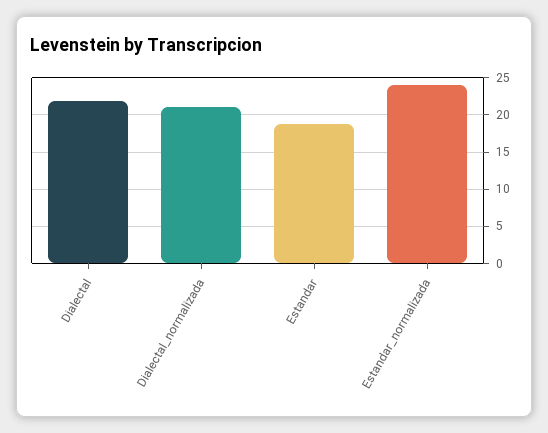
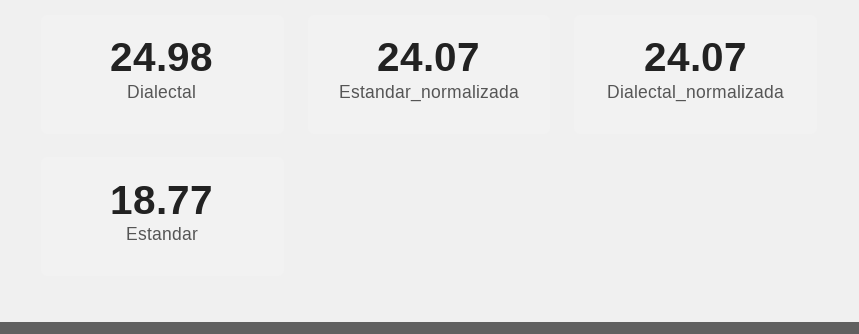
Dialectal: 22 -> 24.98
Dialectal_normalizada: 21 -> 24.07

